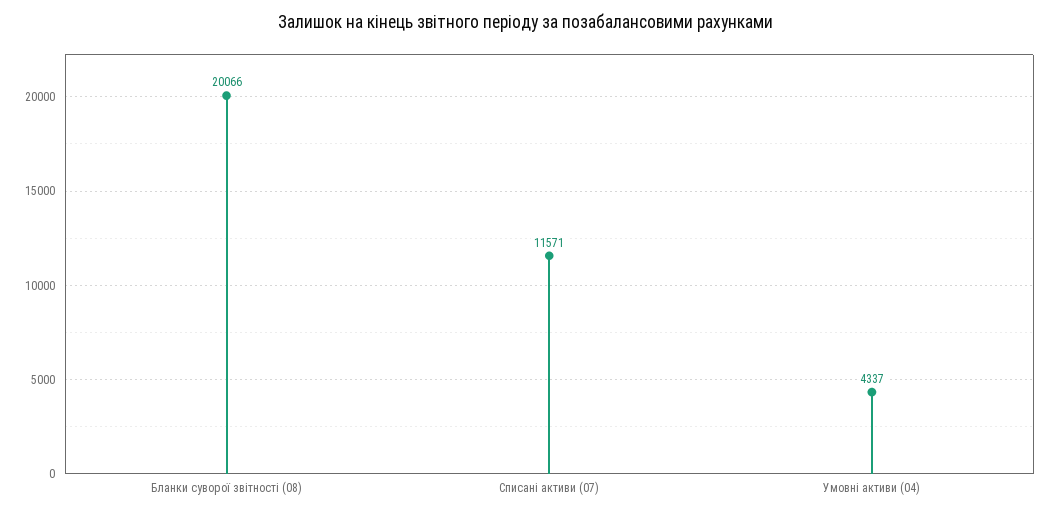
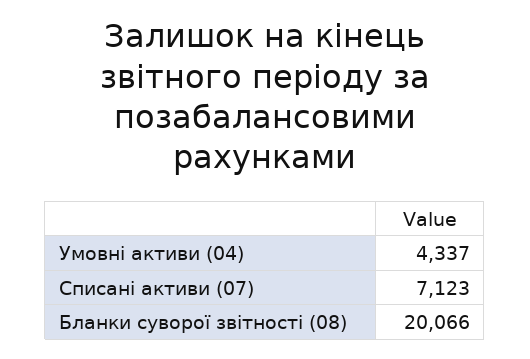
Списані активи (07): 11571 -> 7123

